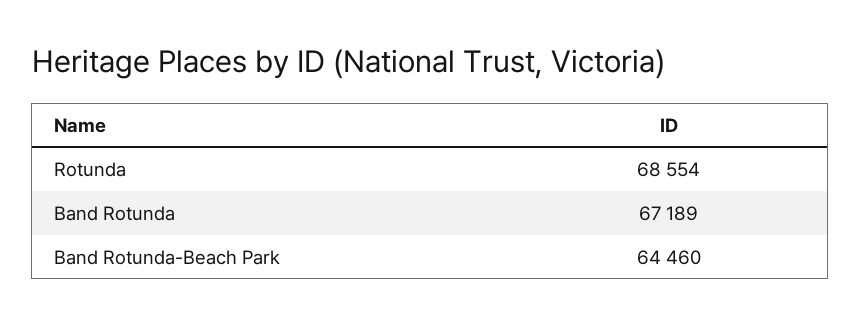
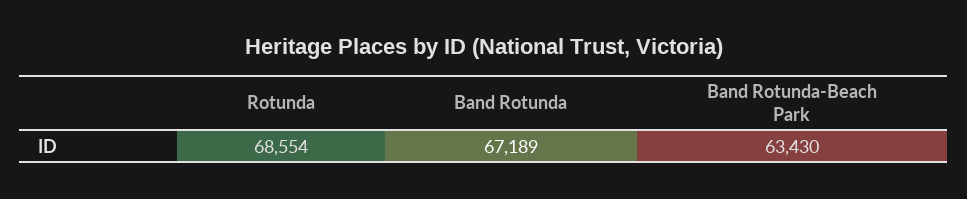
Band Rotunda-Beach Park: 64460 -> 63430

